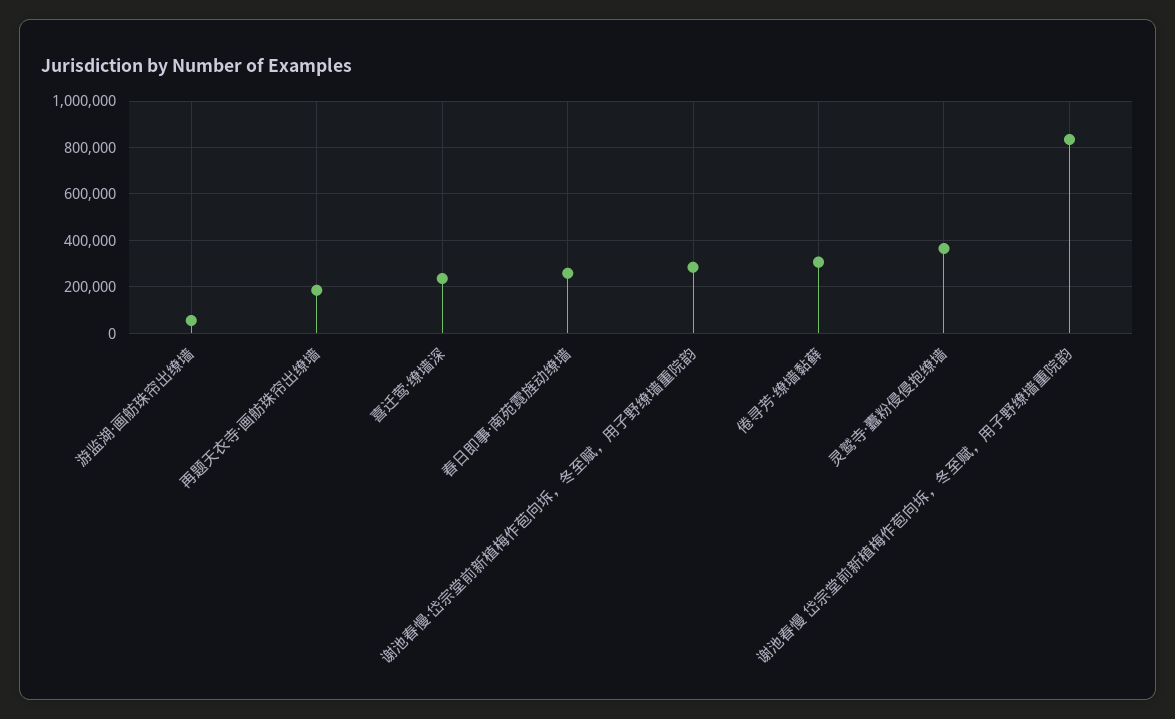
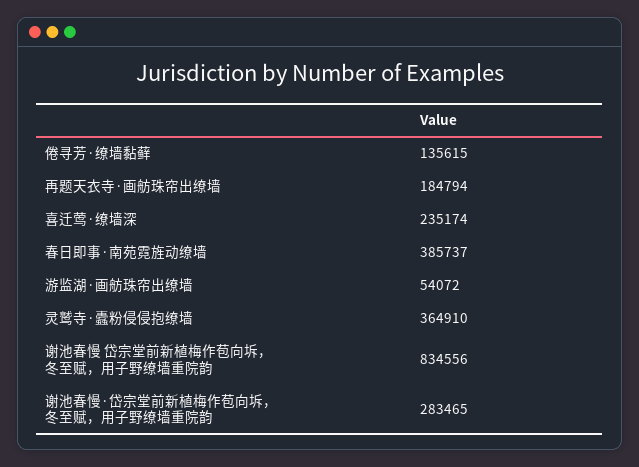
春日即事·南苑霓旌动缭墙: 250000 -> 385737
倦寻芳·缭墙黏藓: 300000 -> 135615

